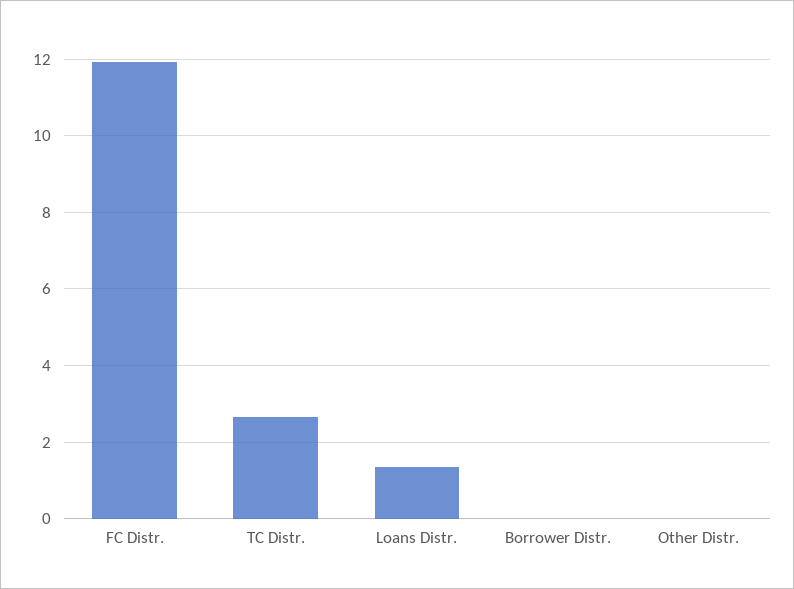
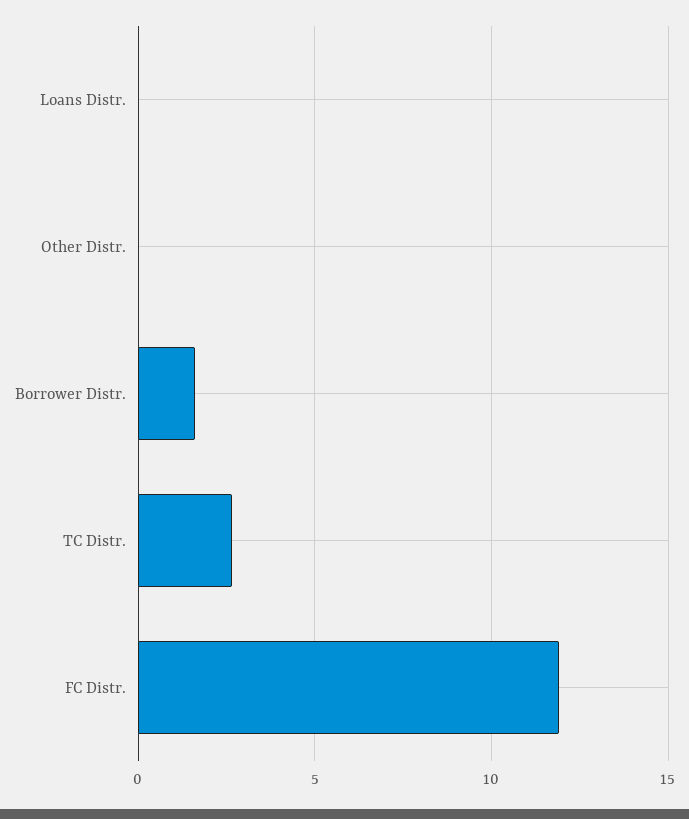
Loans Distr.: 1.4 -> 0
Borrower Distr.: 0 -> 1.5

